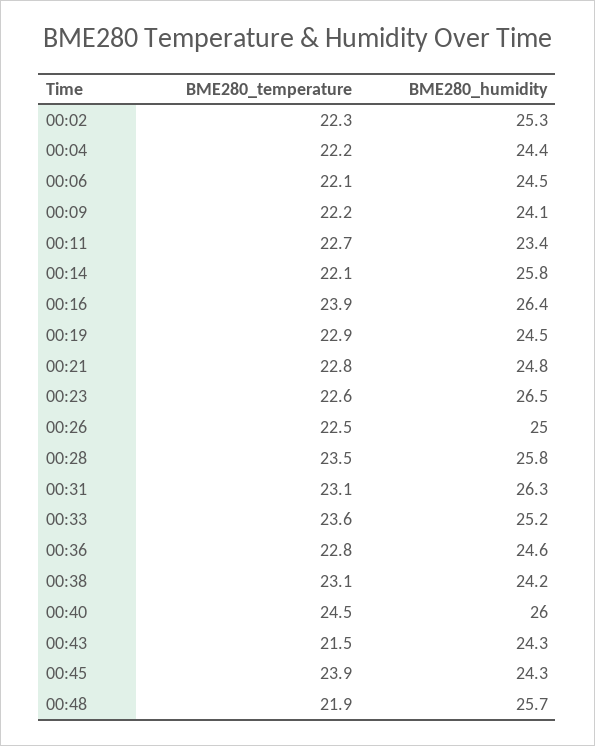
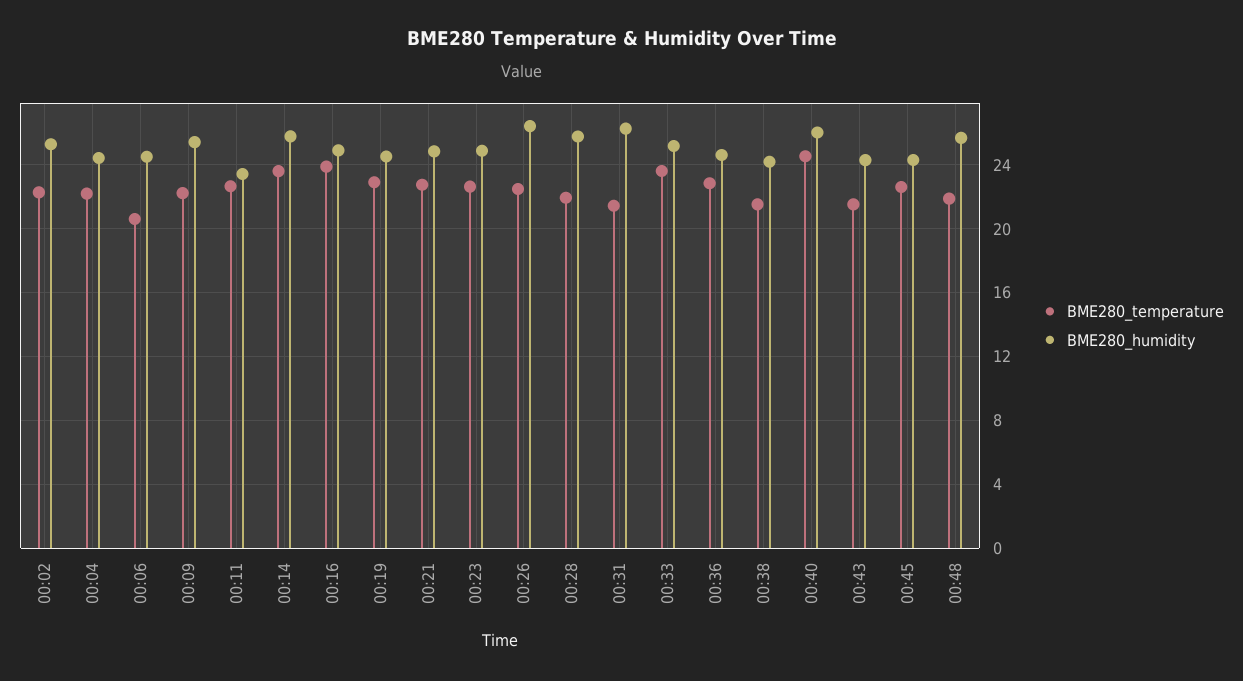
BME280_temperature, 00:06: 22.1 -> 20.5
BME280_humidity, 00:09: 24.1 -> 25.5
BME280_temperature, 00:14: 22.1 -> 23.5
BME280_humidity, 00:16: 26.4 -> 25
BME280_humidity, 00:23: 26.5 -> 25
BME280_humidity, 00:26: 25 -> 26.5
BME280_temperature, 00:28: 23.5 -> 22
BME280_temperature, 00:31: 23.1 -> 21.5
BME280_temperature, 00:38: 23.1 -> 21.5
BME280_temperature, 00:45: 23.9 -> 22.5

